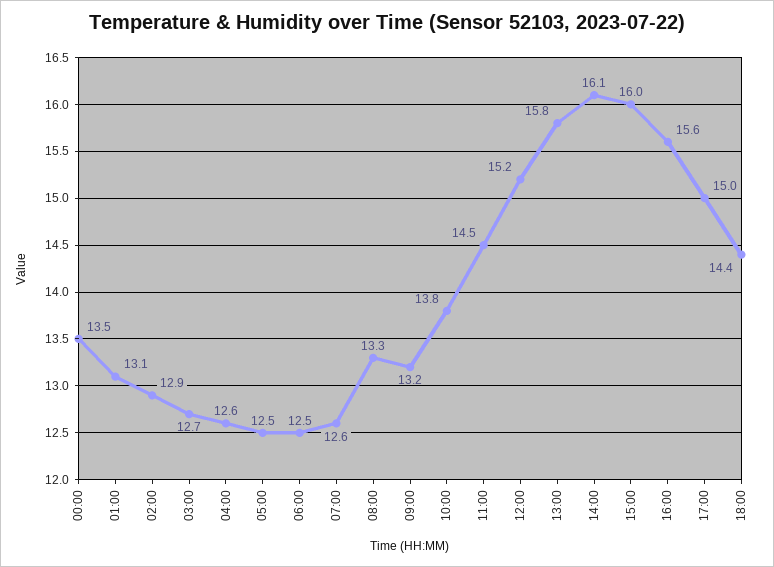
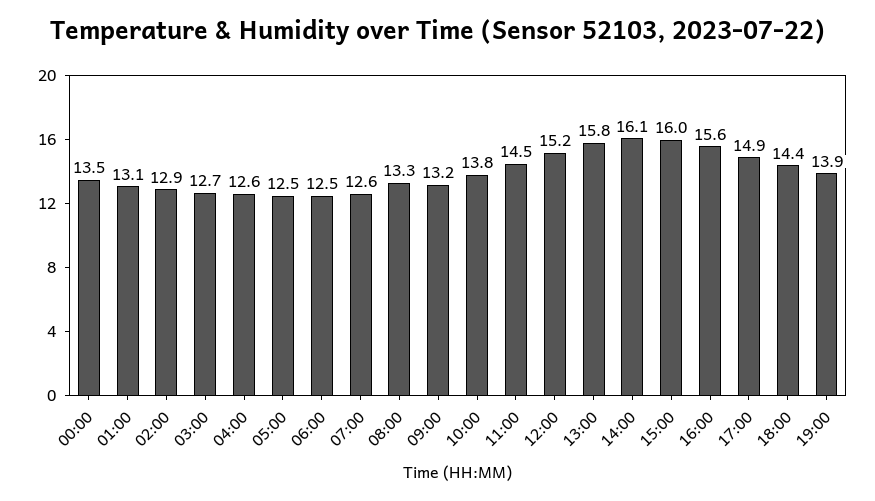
17:00: 15 -> 14.9
19:00: none -> 13.9

